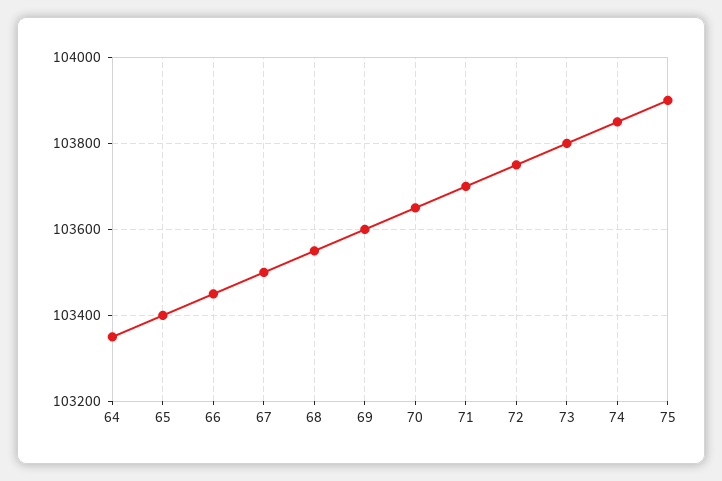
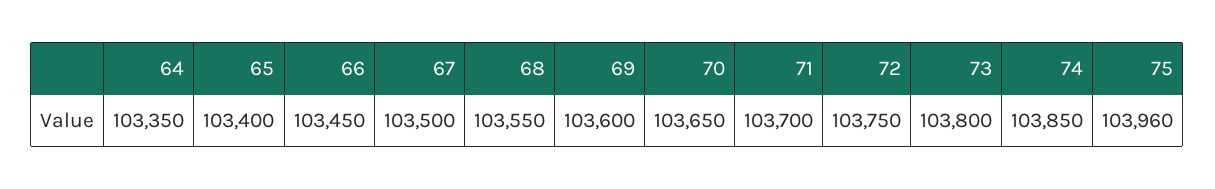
75: 103900 -> 103960

